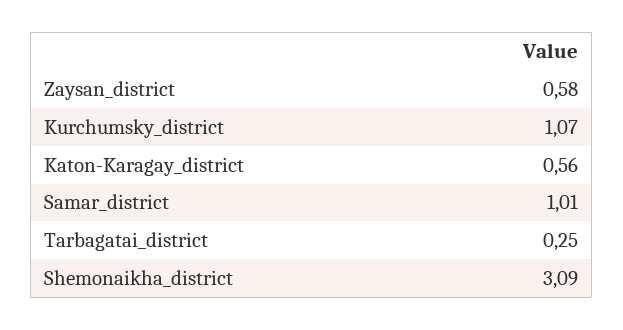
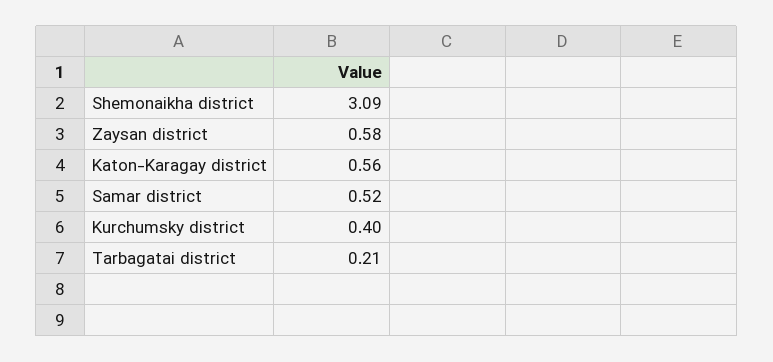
Kurchumsky_district: 1.07 -> 0.4
Samar_district: 1.01 -> 0.52
Tarbagatai_district: 0.25 -> 0.21

